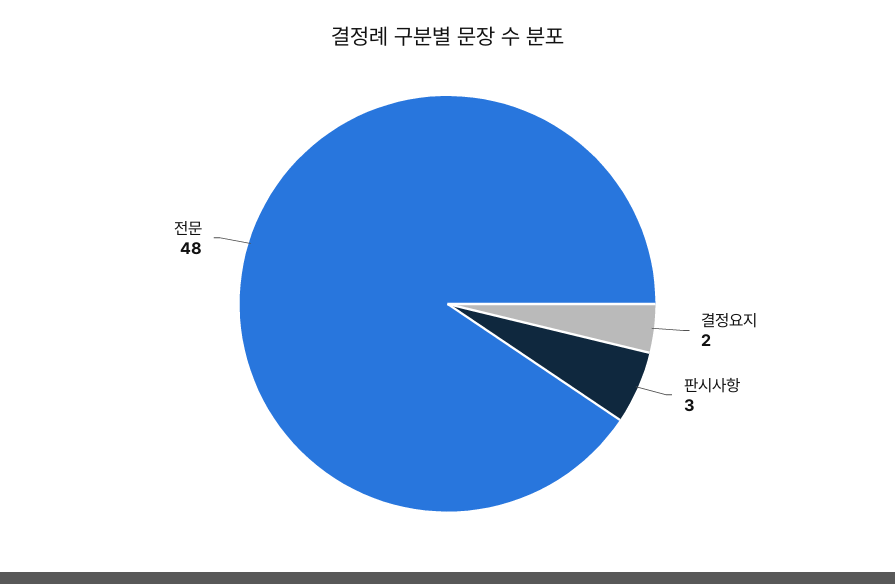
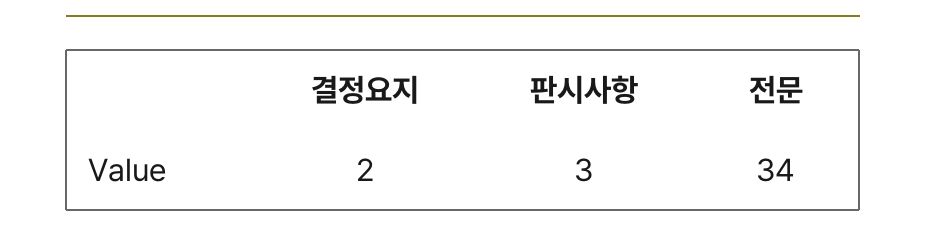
전문: 48 -> 34

